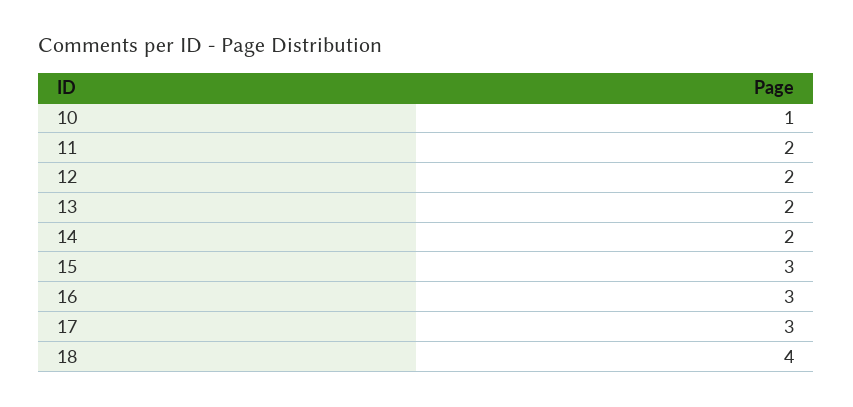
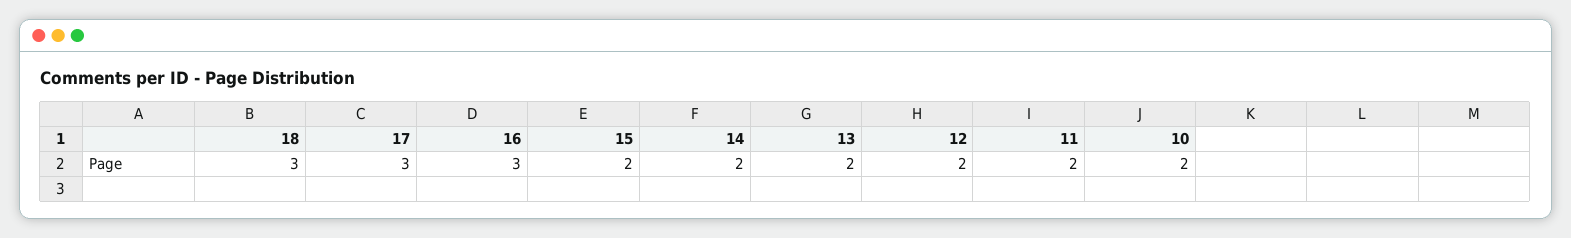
10: 1 -> 2
15: 3 -> 2
18: 4 -> 3

